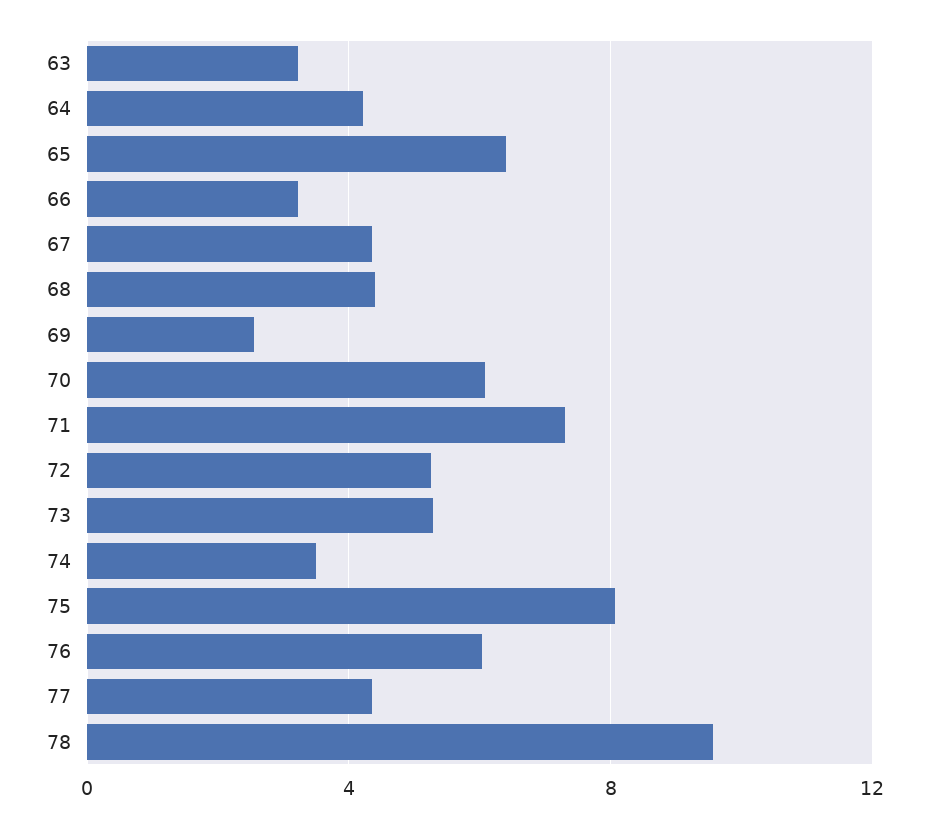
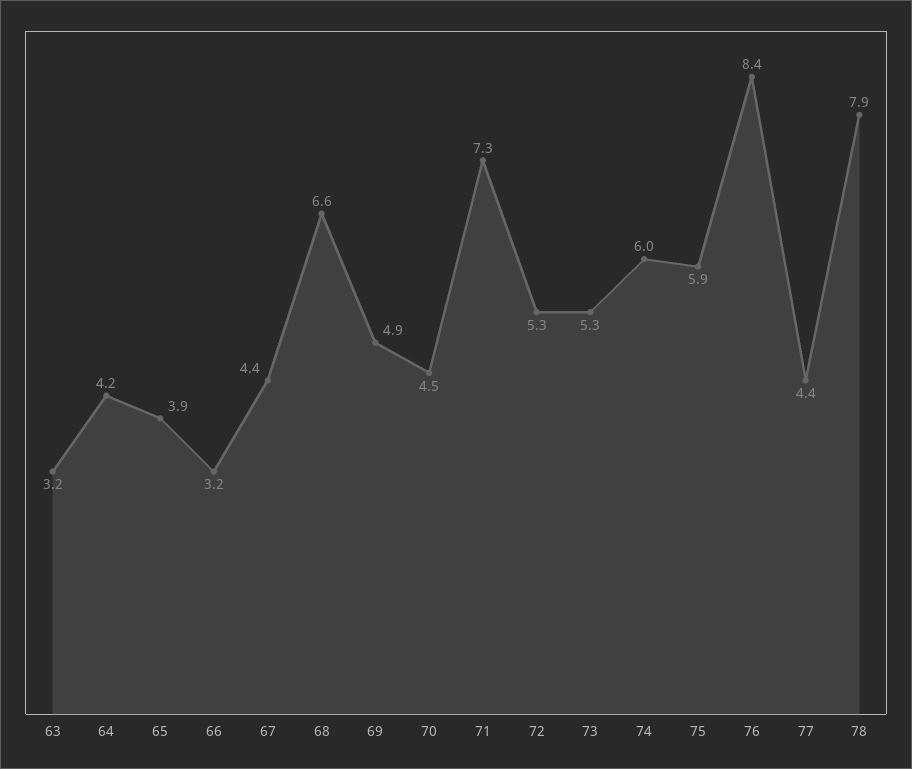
65: 6.5 -> 3.9
68: 4.5 -> 6.6
69: 2.5 -> 4.9
70: 6 -> 4.5
74: 3.5 -> 6
75: 8 -> 5.9
76: 6 -> 8.4
78: 9.5 -> 7.9

